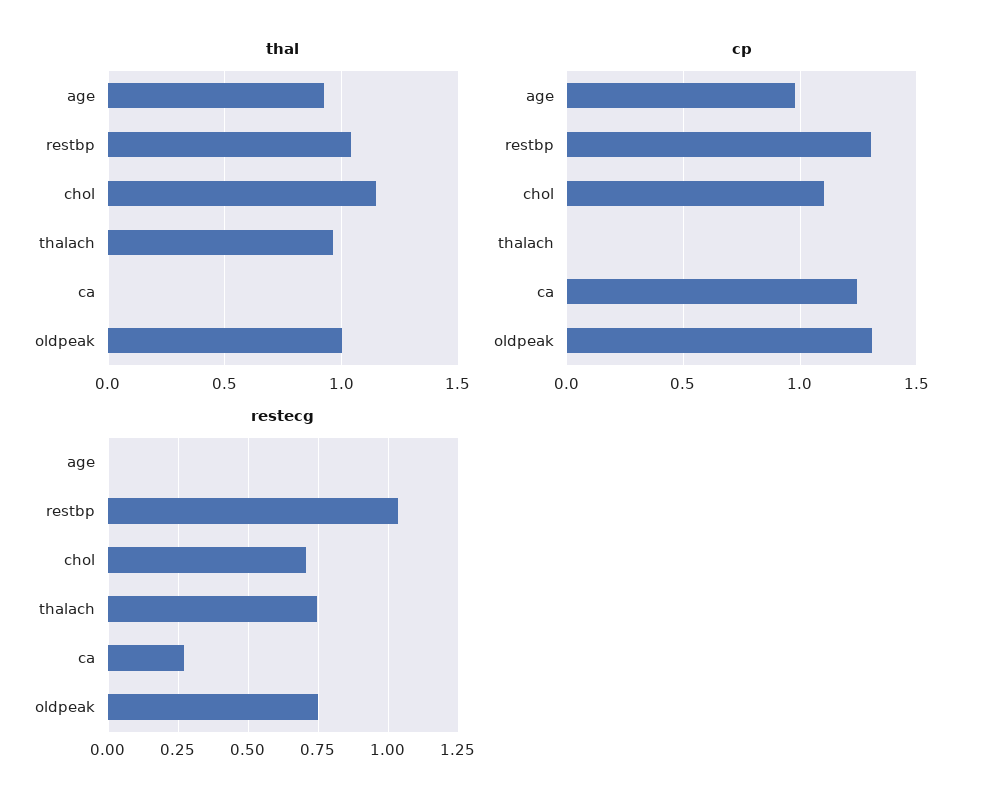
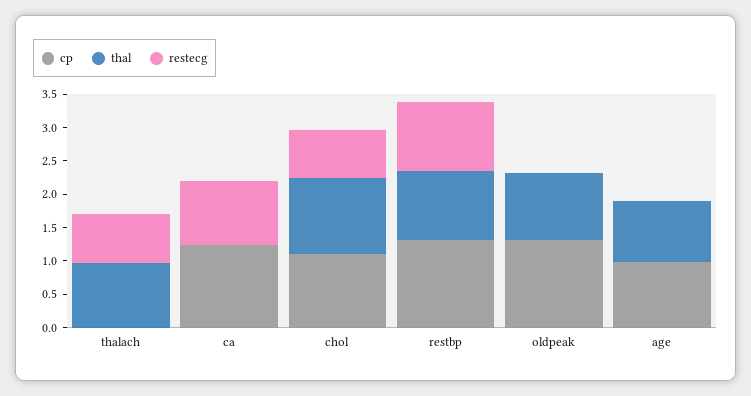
restecg, ca: 0.275 -> 1
restecg, oldpeak: 0.75 -> 0

